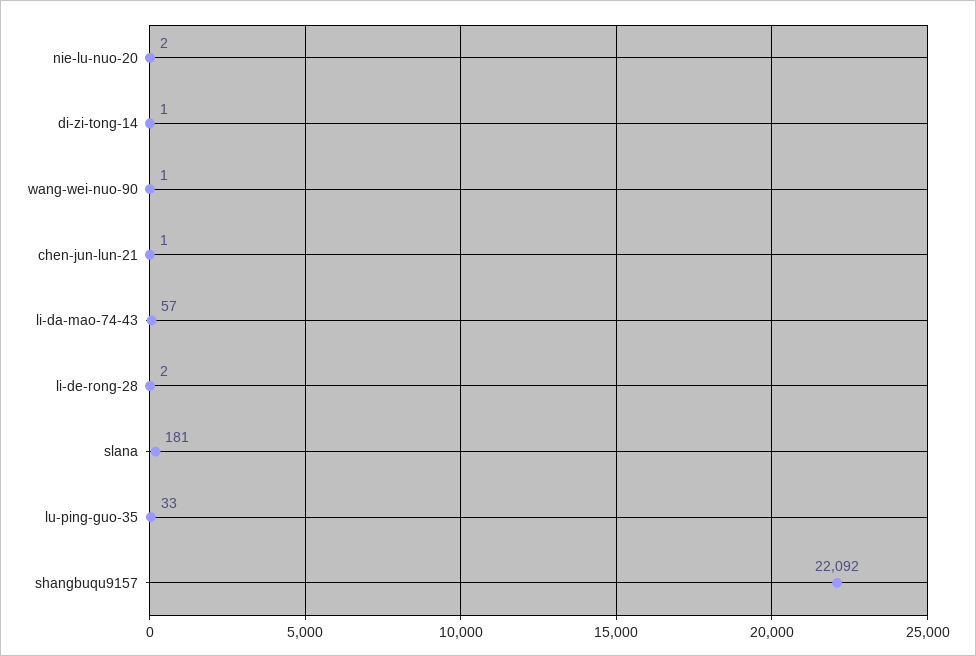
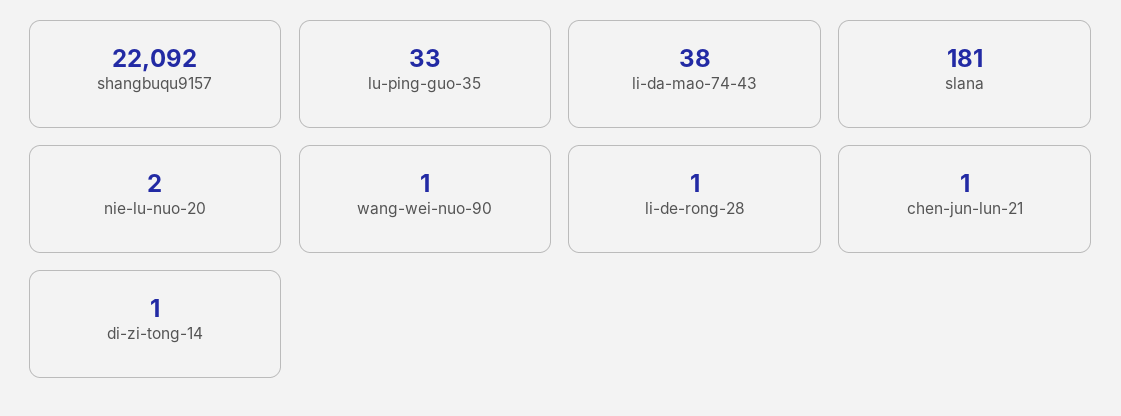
li-da-mao-74-43: 57 -> 38
li-de-rong-28: 2 -> 1

